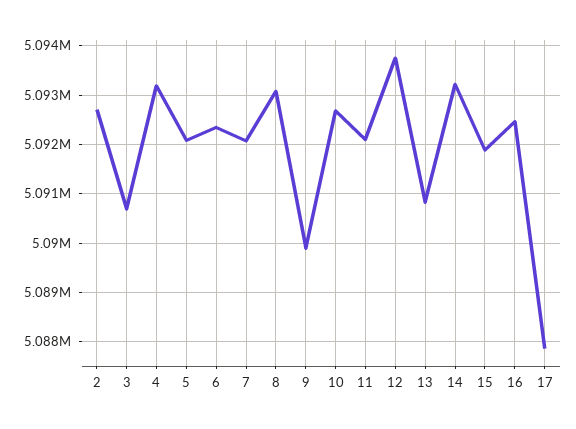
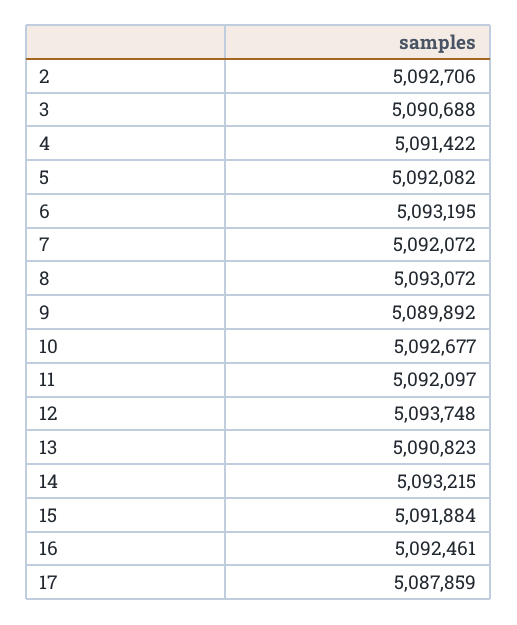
4: 5093200 -> 5091422
6: 5092400 -> 5093195

